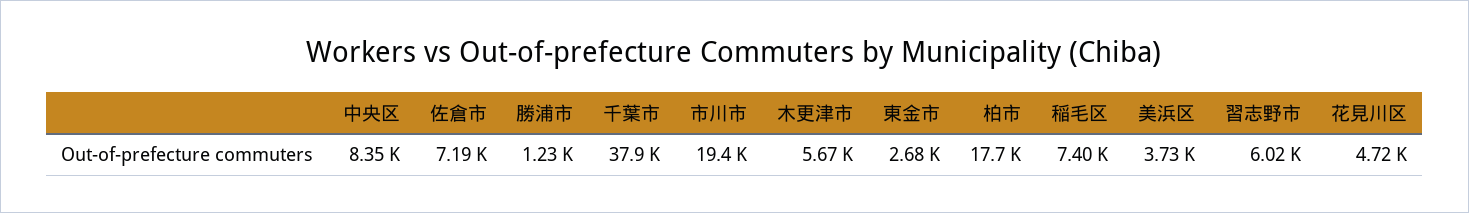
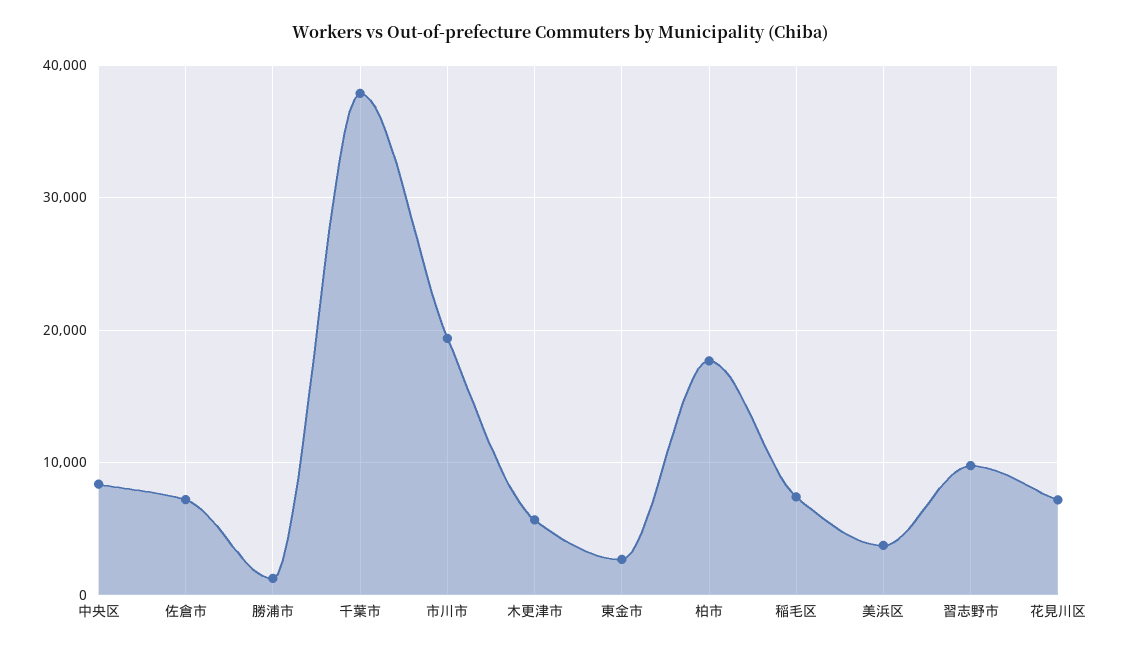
習志野市: 6020 -> 10000
花見川区: 4720 -> 7000

